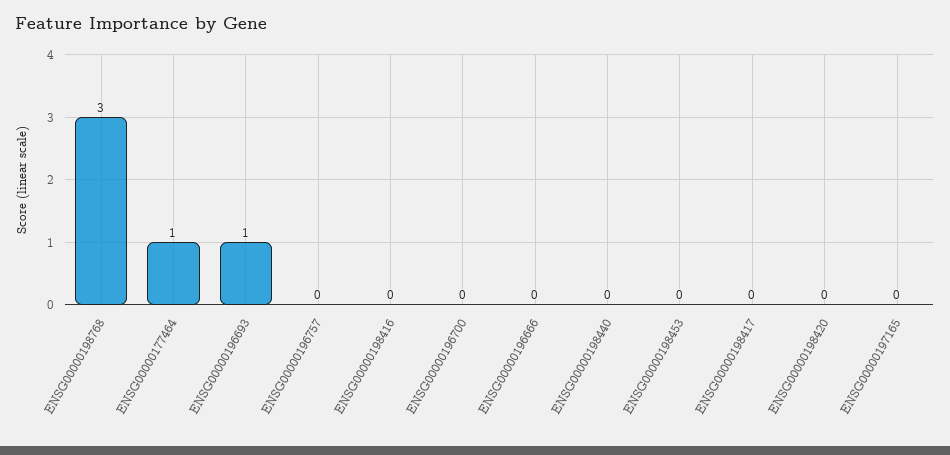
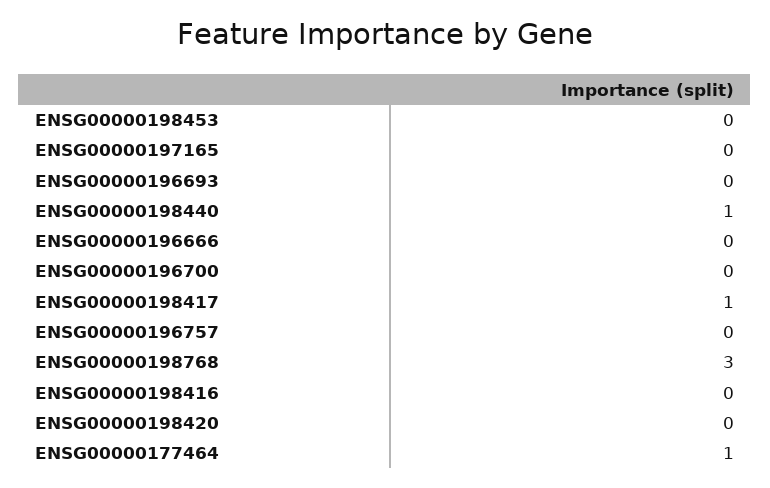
ENSG00000196693: 1 -> 0
ENSG00000198440: 0 -> 1
ENSG00000198417: 0 -> 1

